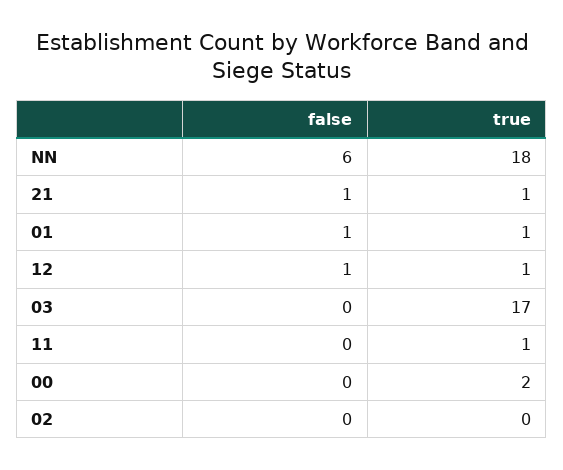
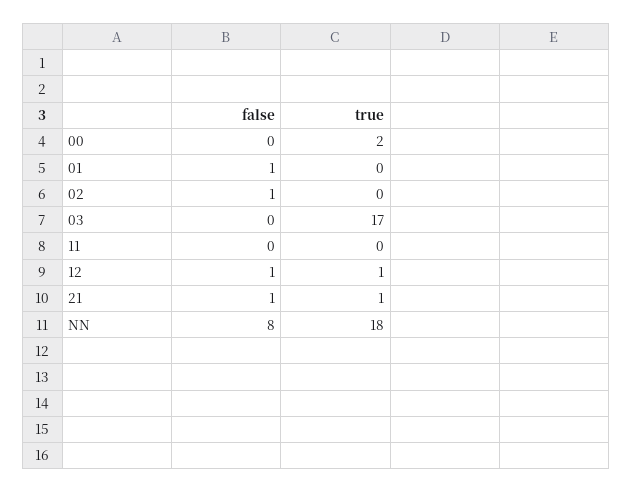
false, NN: 6 -> 8
true, 01: 1 -> 0
true, 11: 1 -> 0
false, 02: 0 -> 1

